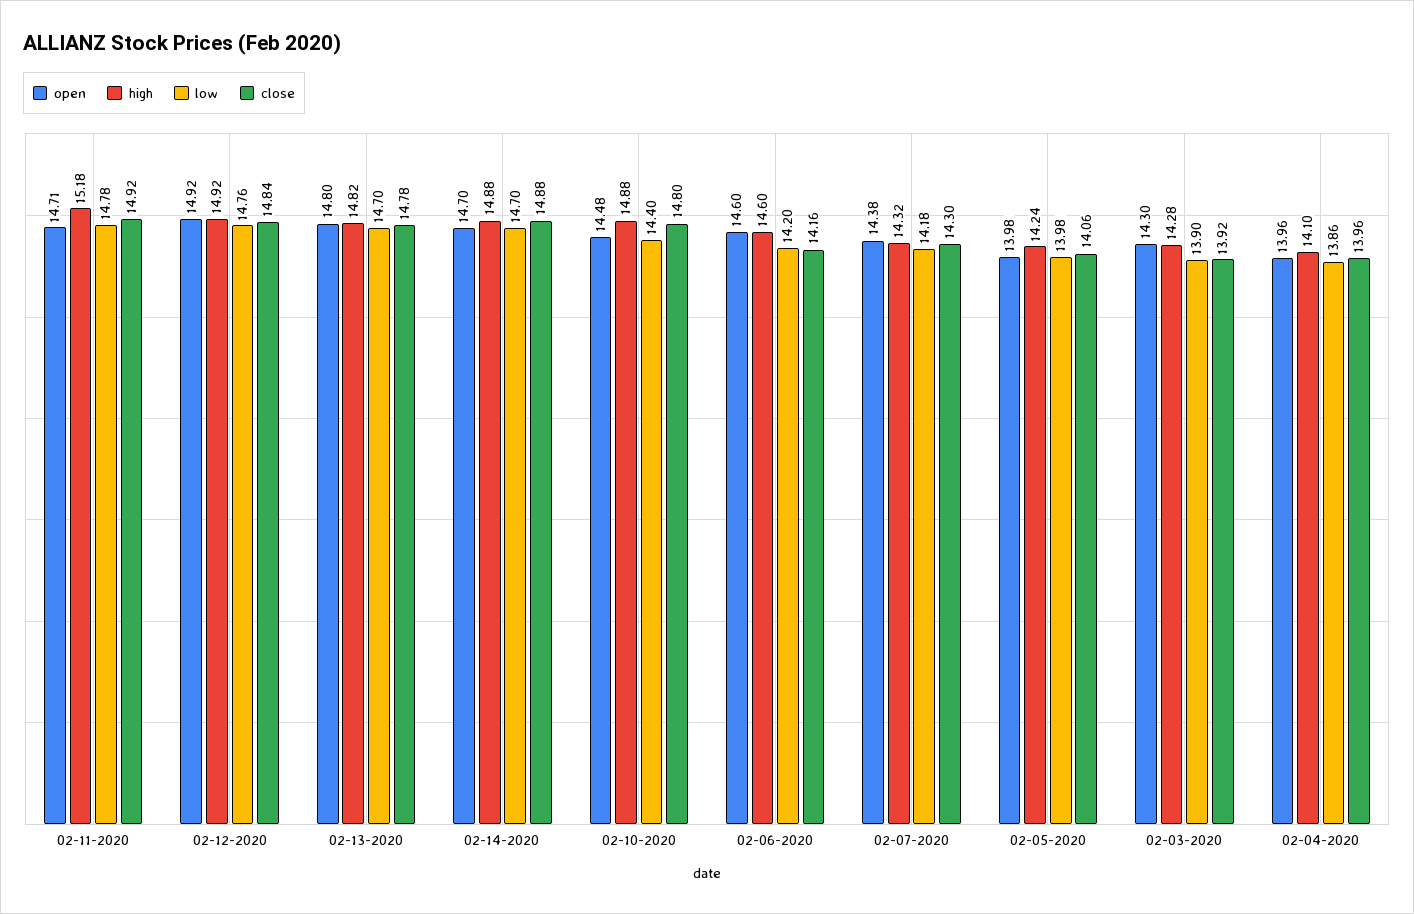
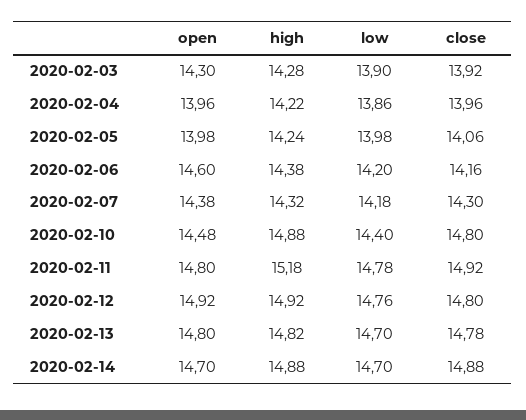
open, 02-11-2020: 14.71 -> 14.8
close, 02-12-2020: 14.84 -> 14.8
high, 02-06-2020: 14.6 -> 14.38
high, 02-04-2020: 14.1 -> 14.22

